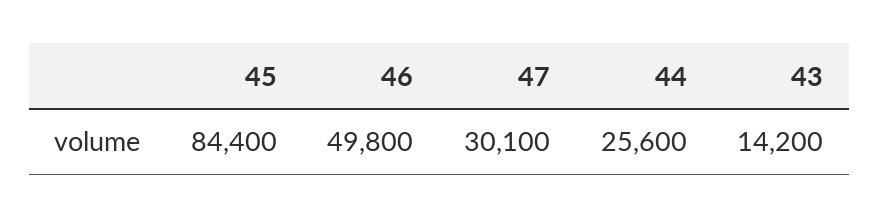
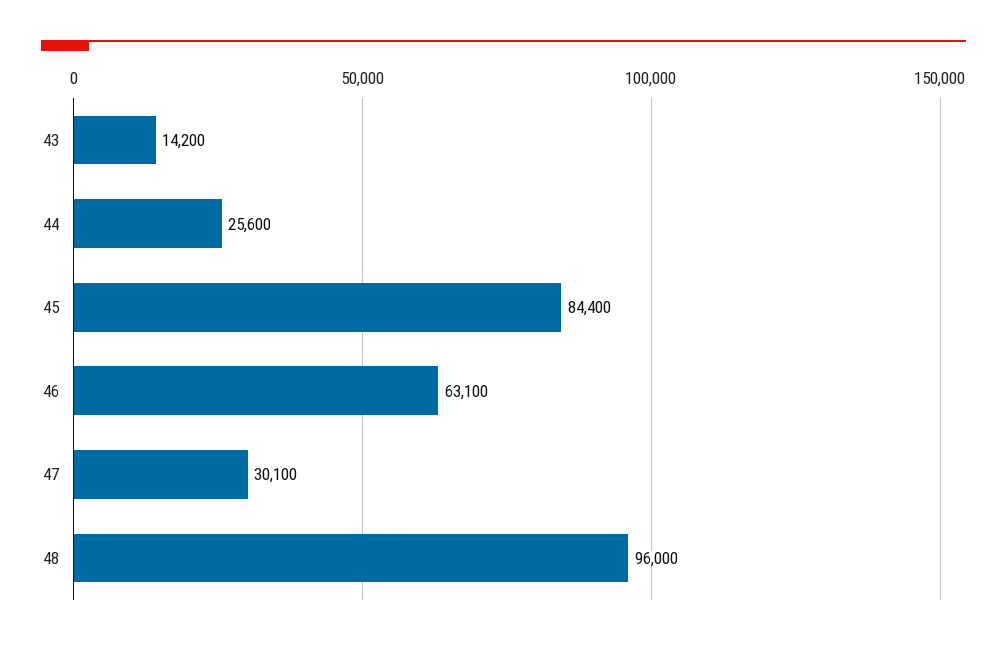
46: 49800 -> 63100
48: none -> 96000

